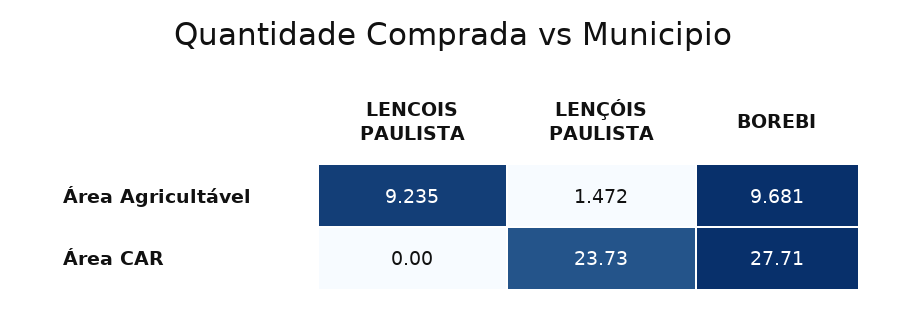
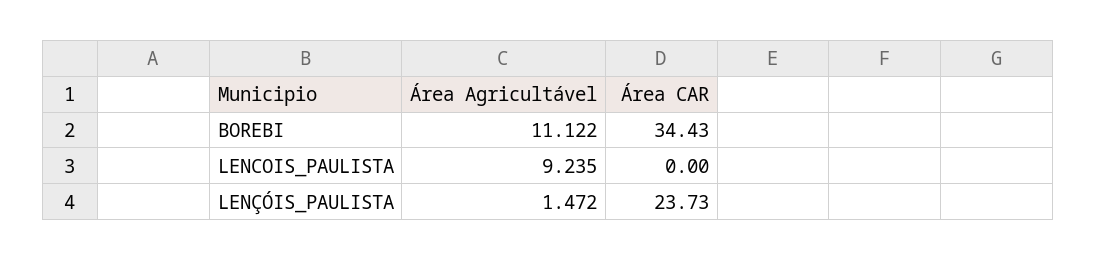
BOREBI, Área Agricultável: 9.681 -> 11.122
BOREBI, Área CAR: 27.71 -> 34.43

